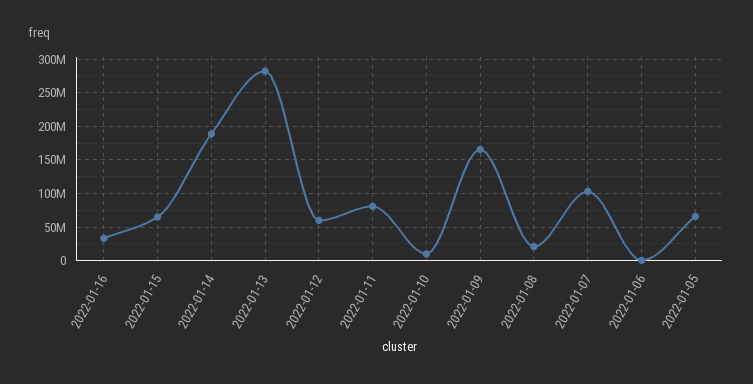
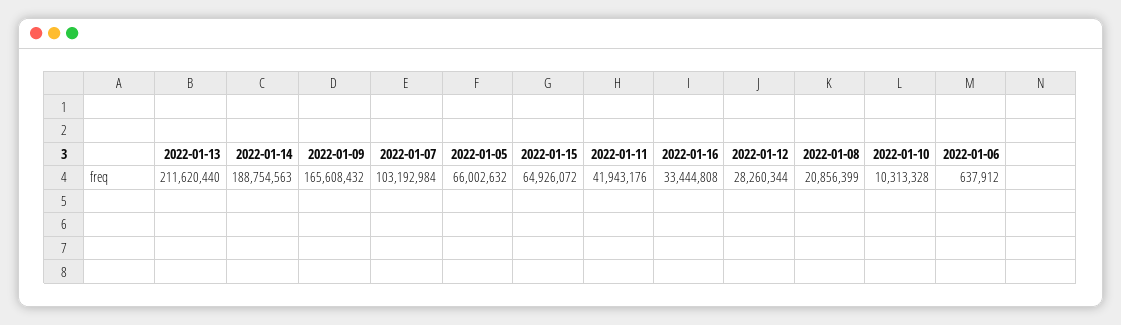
2022-01-13: 280000000 -> 211620440
2022-01-12: 60000000 -> 28260344
2022-01-11: 80000000 -> 41943176

